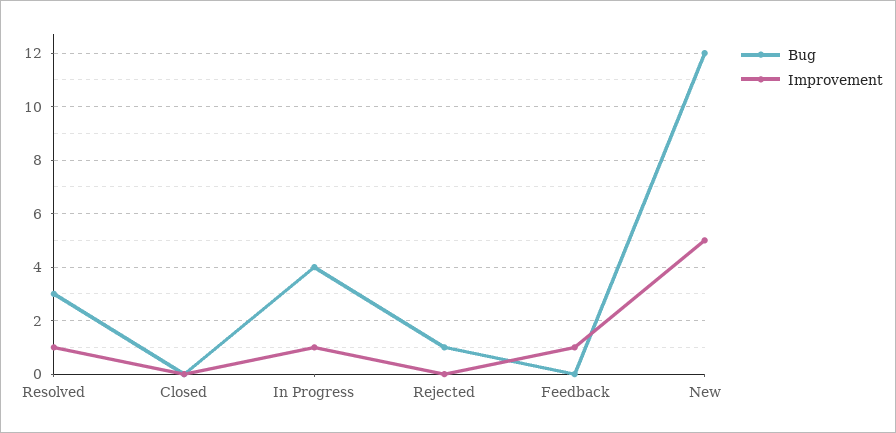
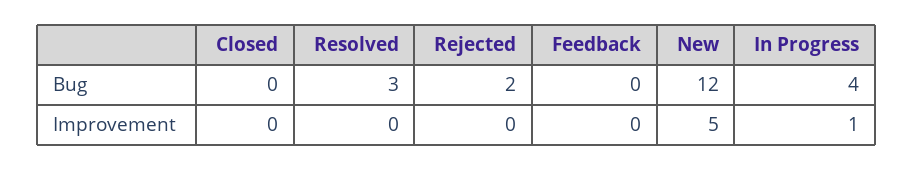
Improvement, Resolved: 1 -> 0
Bug, Rejected: 1 -> 2
Improvement, Feedback: 1 -> 0

